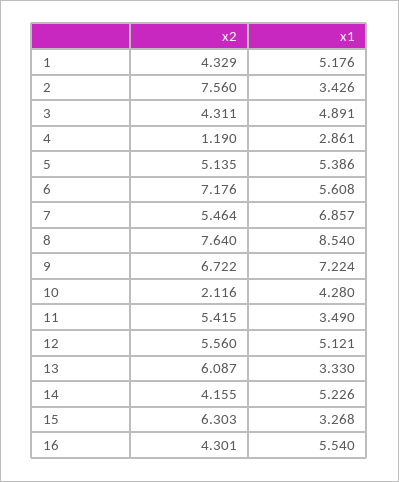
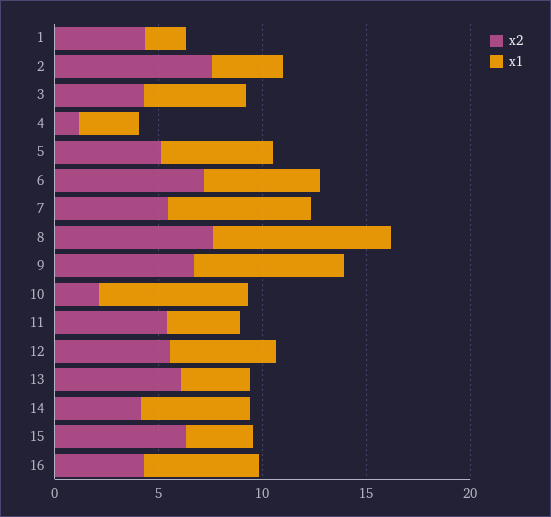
x1, 1: 5.176 -> 2
x1, 10: 4.28 -> 7

